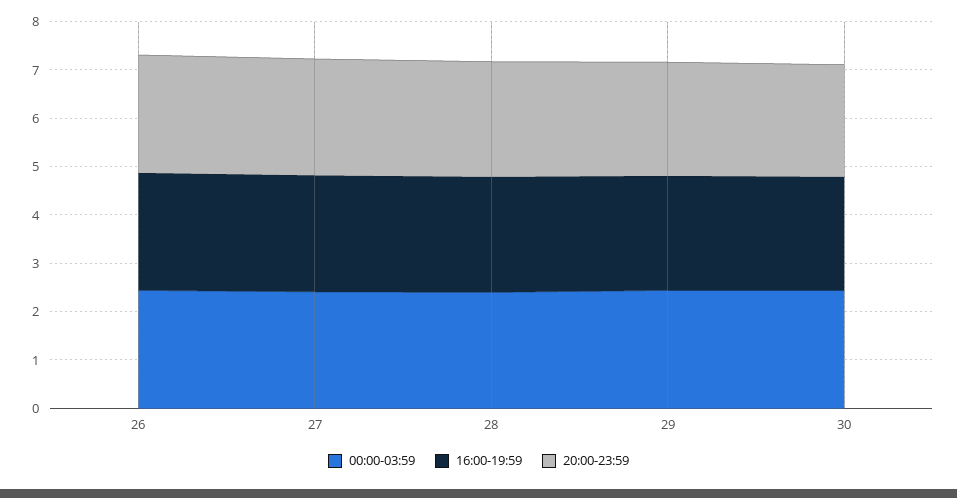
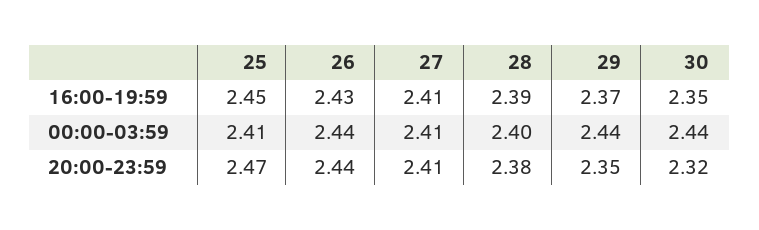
16:00-19:59, 25: none -> 2.45
00:00-03:59, 25: none -> 2.41
20:00-23:59, 25: none -> 2.47

